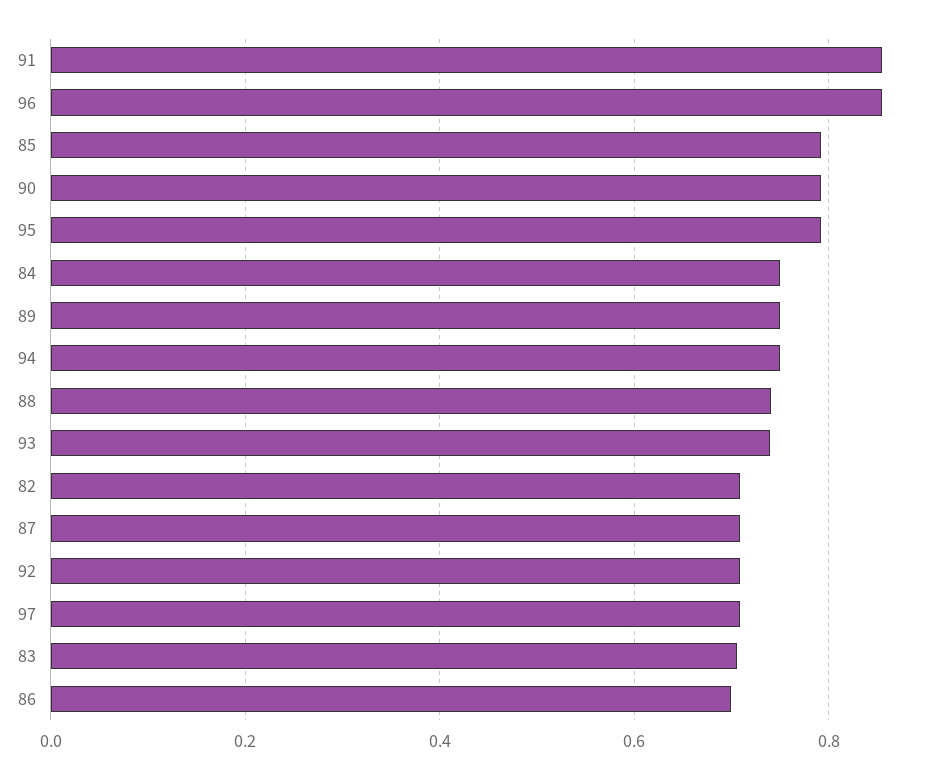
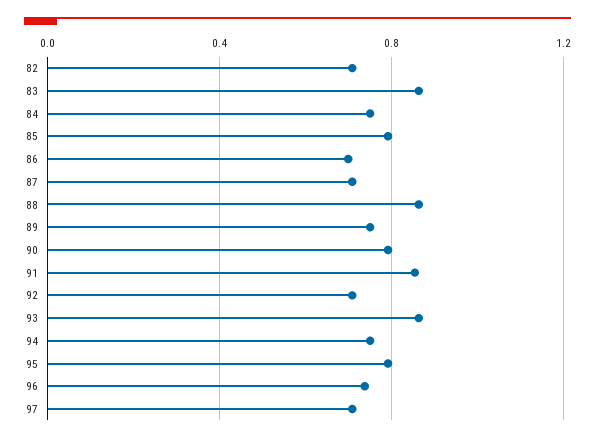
96: 0.86 -> 0.75
88: 0.74 -> 0.85
93: 0.74 -> 0.85
83: 0.7 -> 0.85

